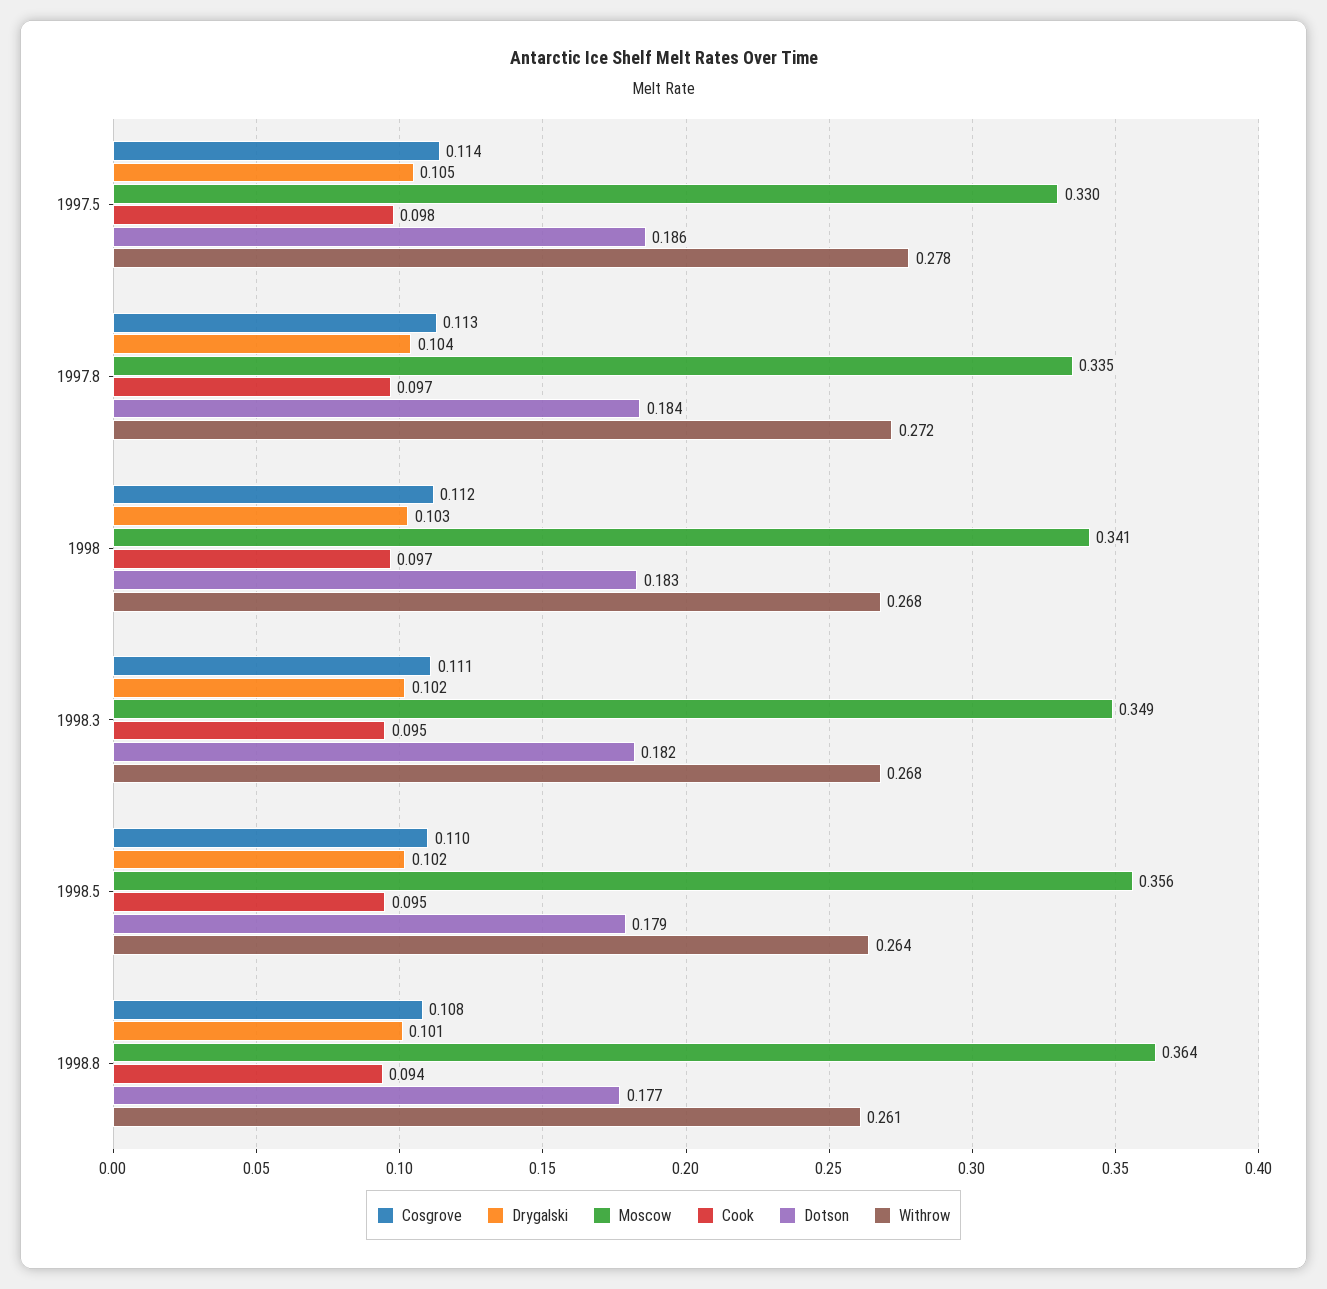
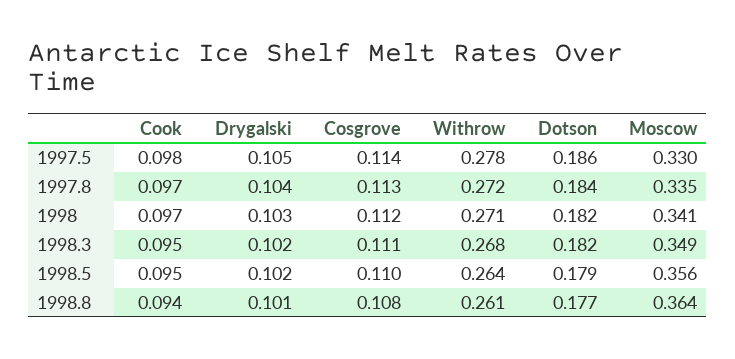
Dotson, 1998: 0.183 -> 0.182
Withrow, 1998: 0.268 -> 0.271

